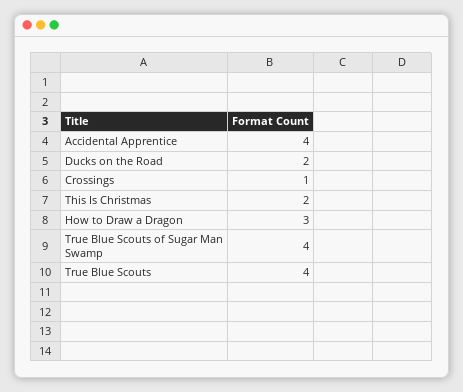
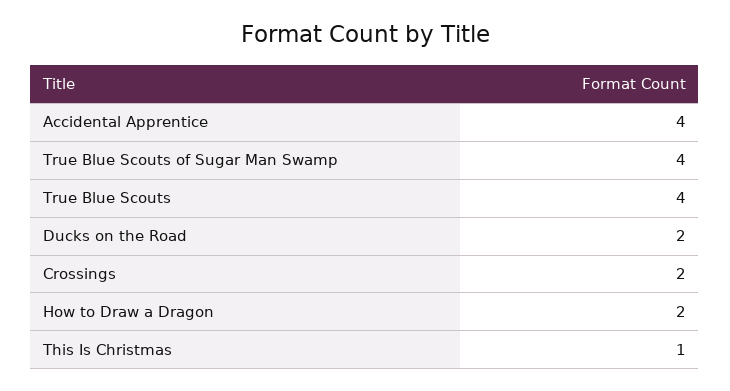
Crossings: 1 -> 2
This Is Christmas: 2 -> 1
How to Draw a Dragon: 3 -> 2

